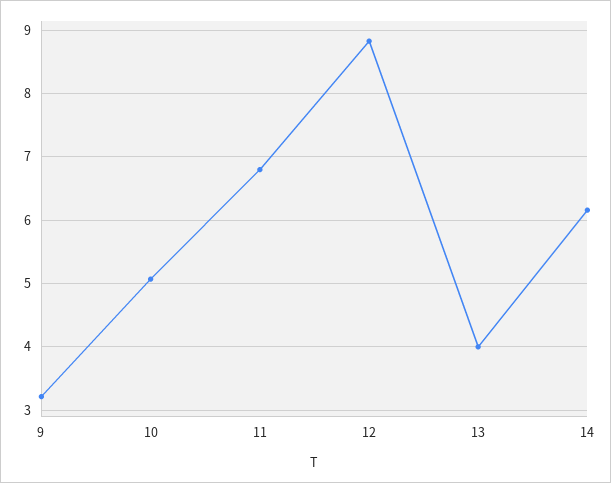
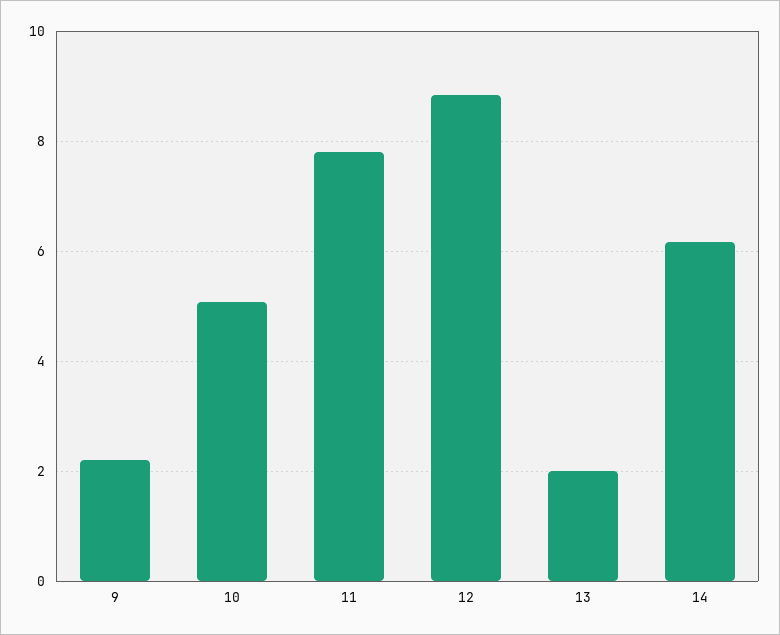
9: 3.2 -> 2.2
11: 6.8 -> 7.8
13: 4 -> 2

